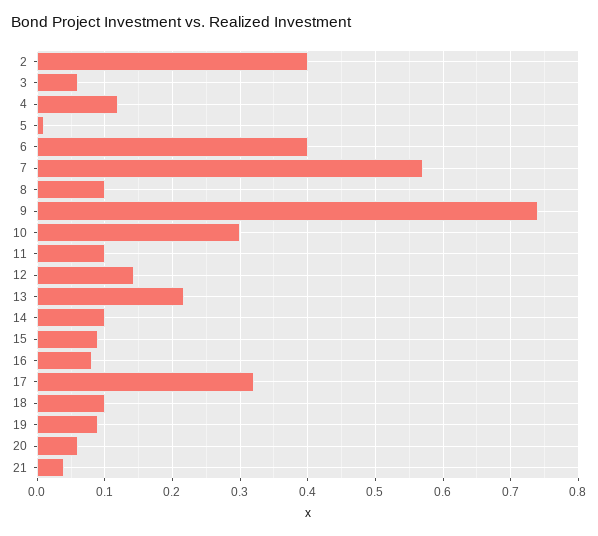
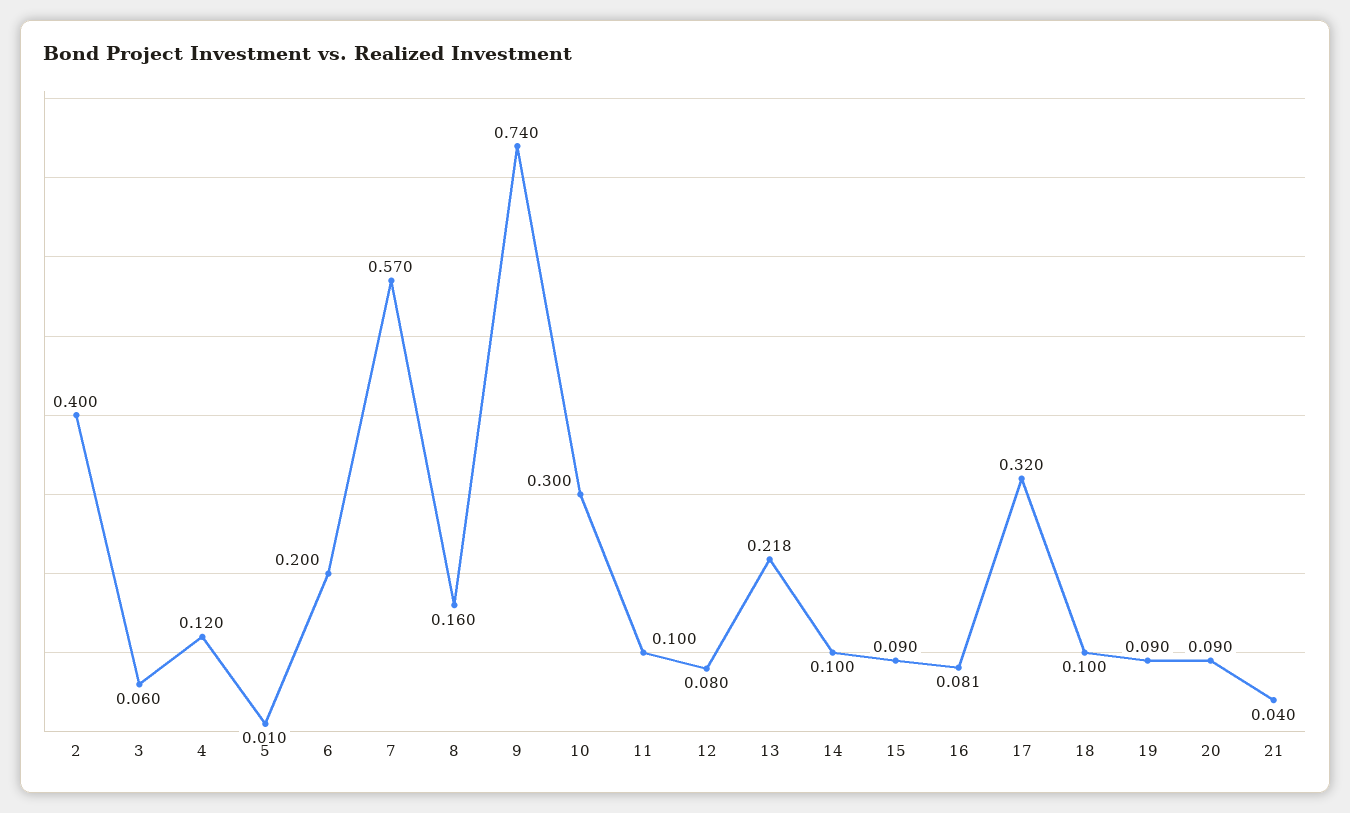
6: 0.4 -> 0.2
8: 0.1 -> 0.16
12: 0.14 -> 0.08
20: 0.06 -> 0.09

